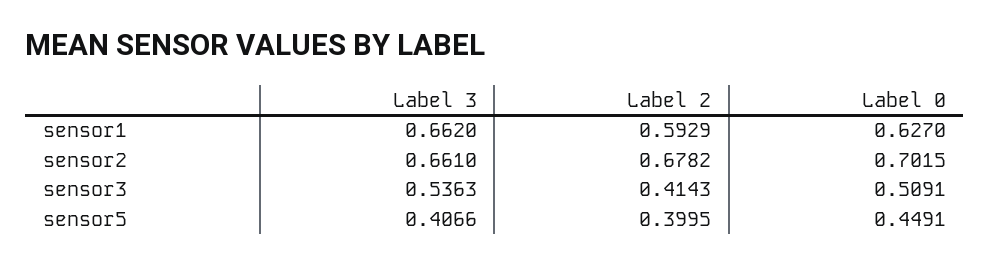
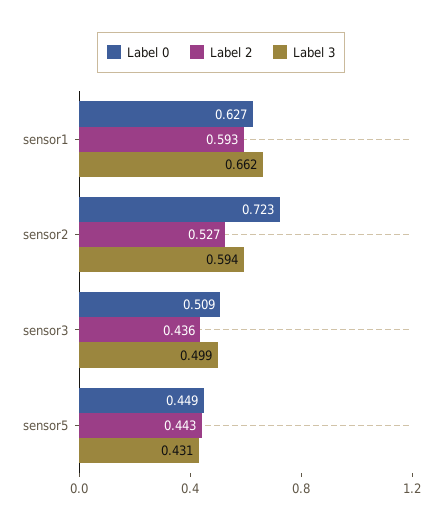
Label 3, sensor2: 0.661 -> 0.594
Label 2, sensor2: 0.6782 -> 0.527
Label 0, sensor2: 0.7015 -> 0.723
Label 3, sensor3: 0.5363 -> 0.499
Label 2, sensor3: 0.4143 -> 0.436
Label 3, sensor5: 0.4066 -> 0.431
Label 2, sensor5: 0.3995 -> 0.443

